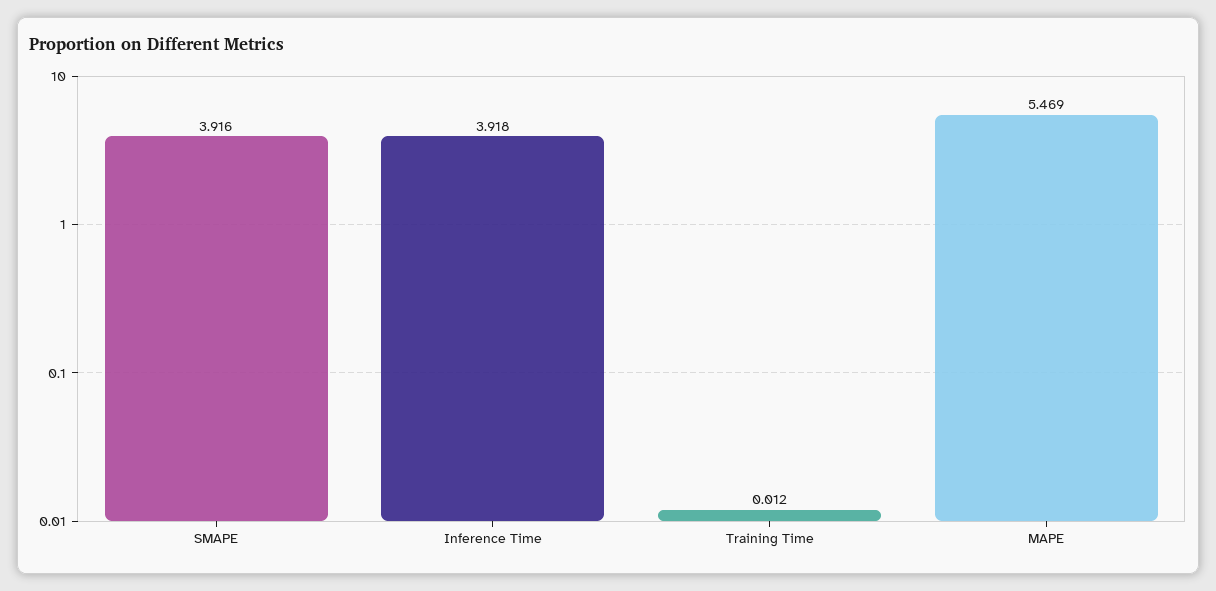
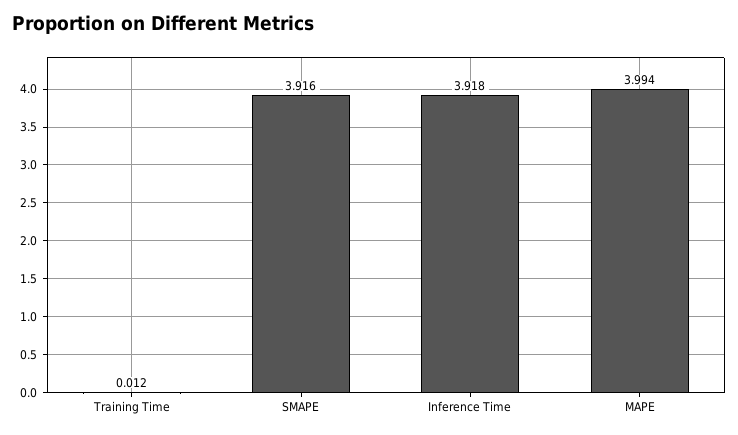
MAPE: 5.469 -> 3.994

